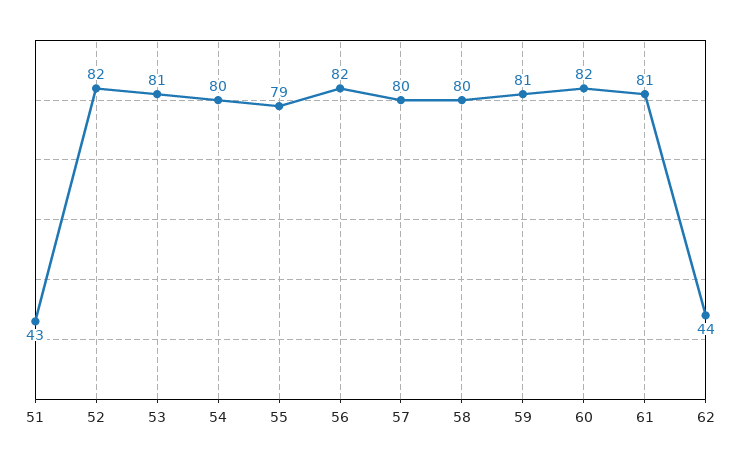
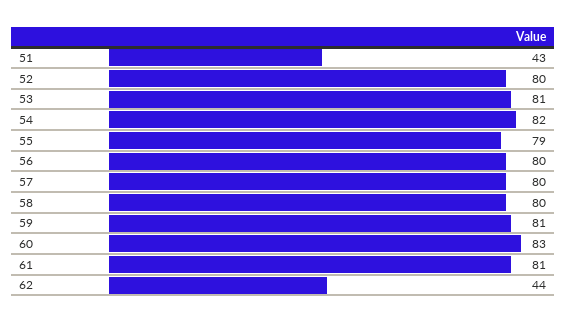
52: 82 -> 80
54: 80 -> 82
56: 82 -> 80
60: 82 -> 83

